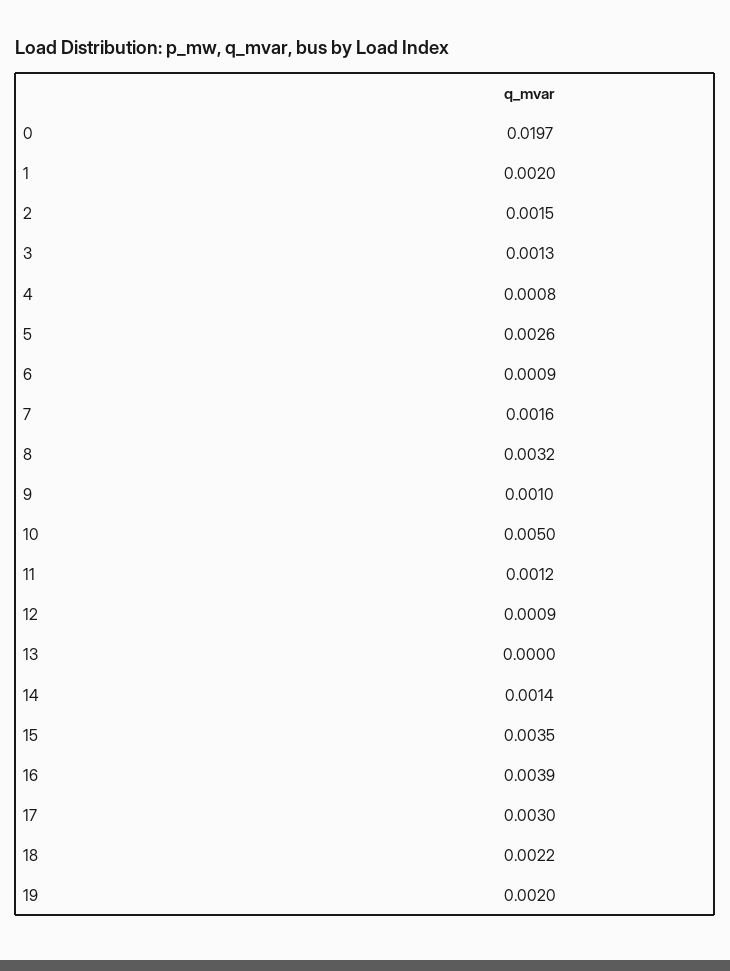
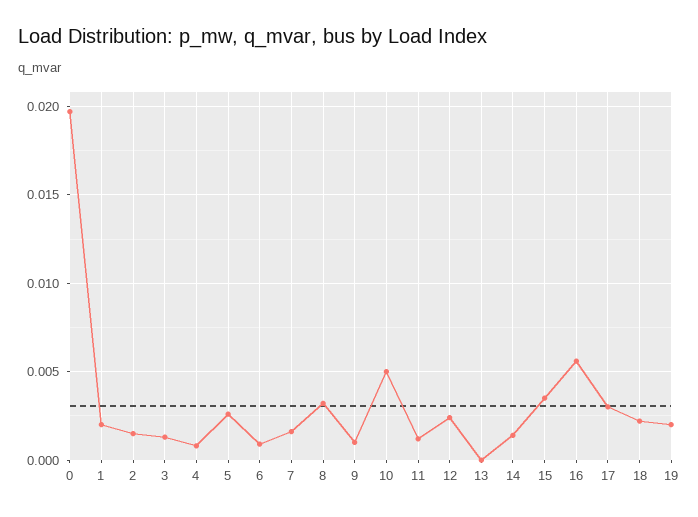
12: 0.0009 -> 0.0025
16: 0.0039 -> 0.0055

